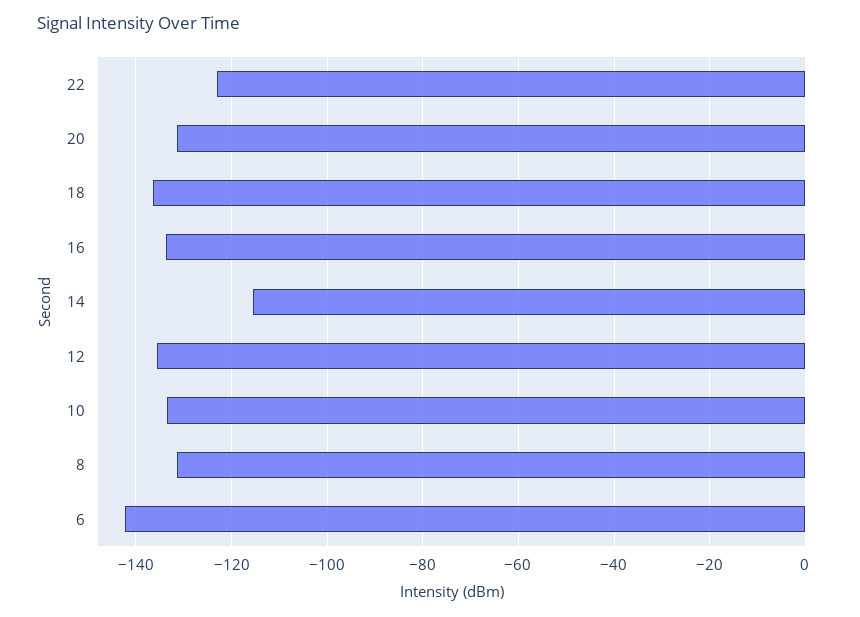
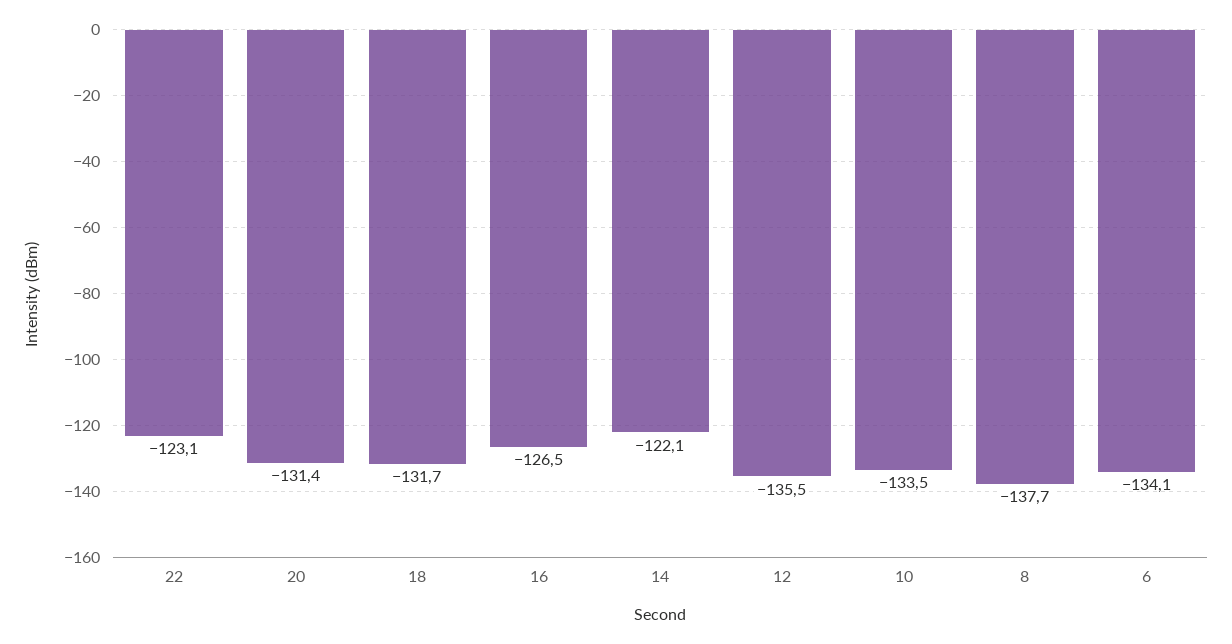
18: -136 -> -131.7
16: -134 -> -126.5
14: -116 -> -122.1
8: -132 -> -137.7
6: -142 -> -134.1

